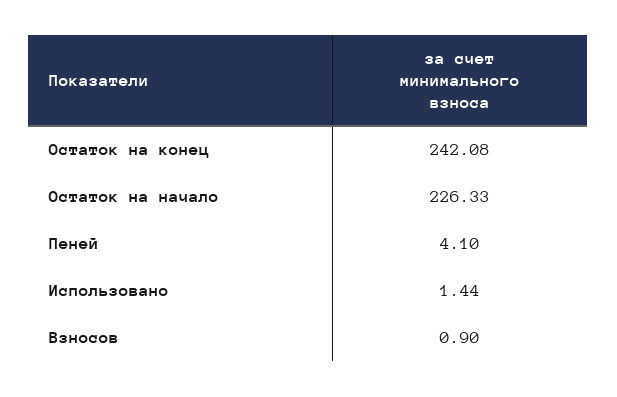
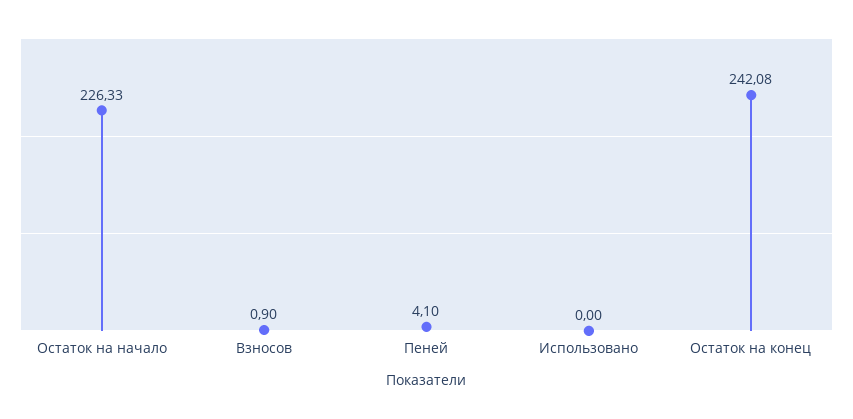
Использовано: 1.44 -> 0

